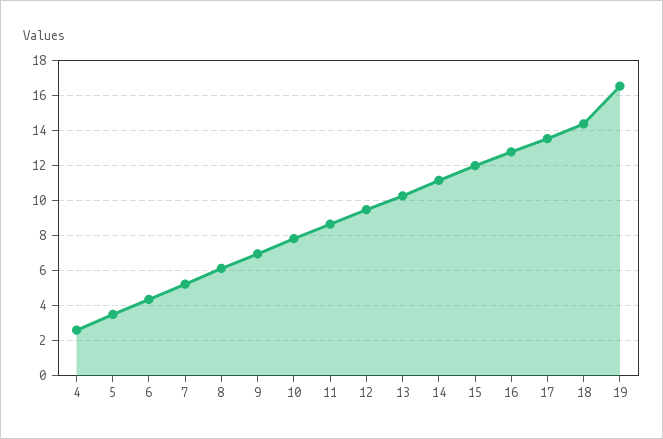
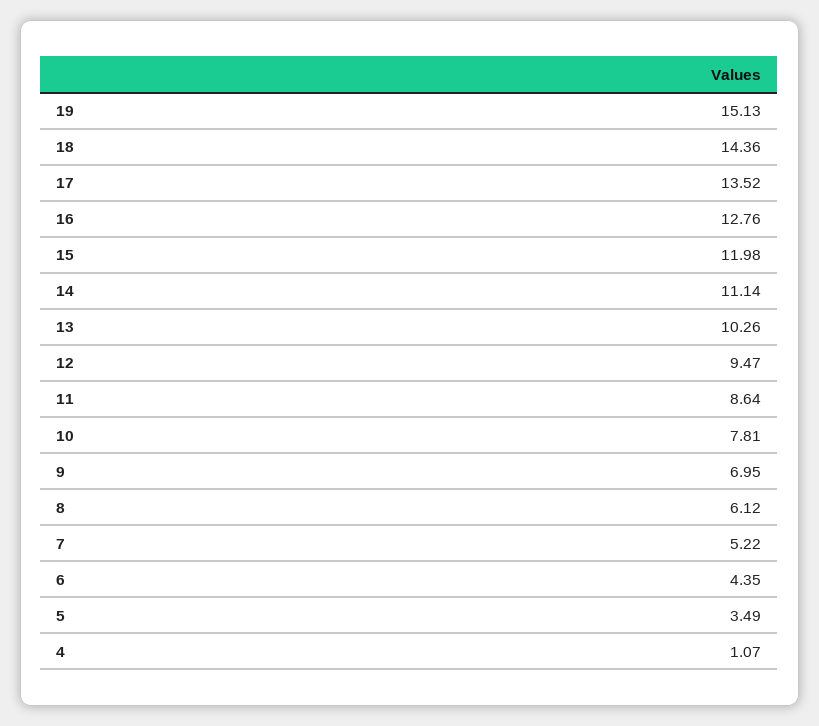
4: 2.5 -> 1.07
19: 16.5 -> 15.13

